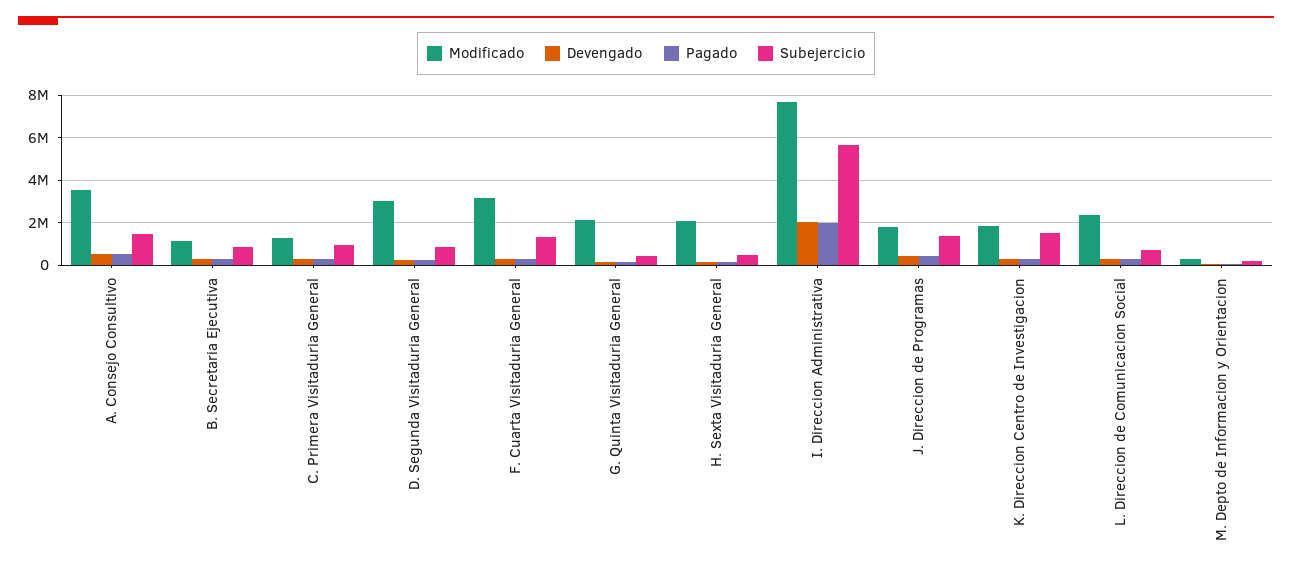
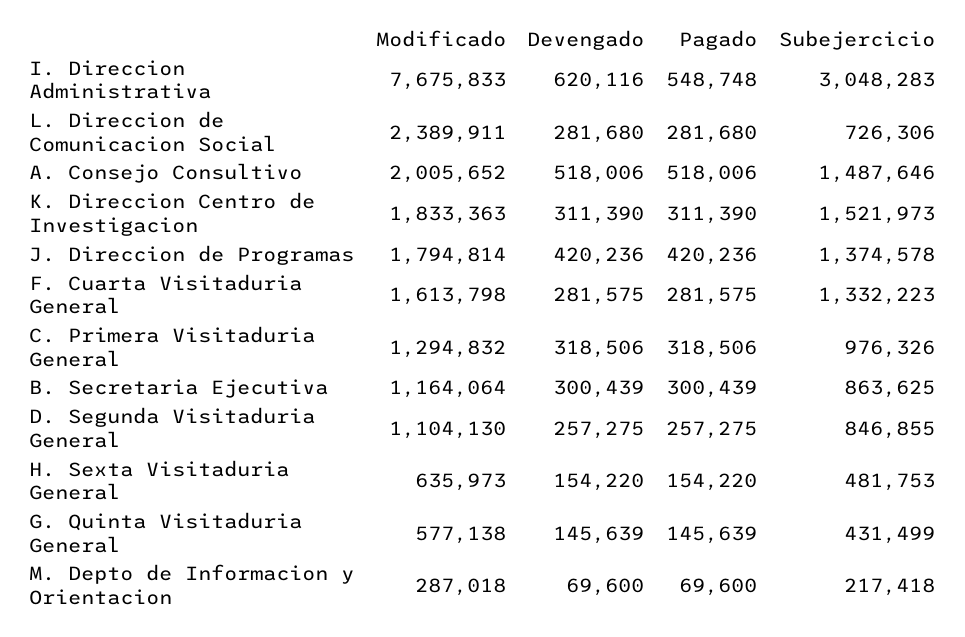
Modificado, A. Consejo Consultivo: 3500000 -> 2005652
Modificado, D. Segunda Visitaduria General: 3000000 -> 1104130
Modificado, F. Cuarta Visitaduria General: 3000000 -> 1613798
Modificado, G. Quinta Visitaduria General: 2000000 -> 577138
Modificado, H. Sexta Visitaduria General: 2000000 -> 635973
Devengado, I. Direccion Administrativa: 2000000 -> 620116
Pagado, I. Direccion Administrativa: 2000000 -> 548748
Subejercicio, I. Direccion Administrativa: 5500000 -> 3048283

